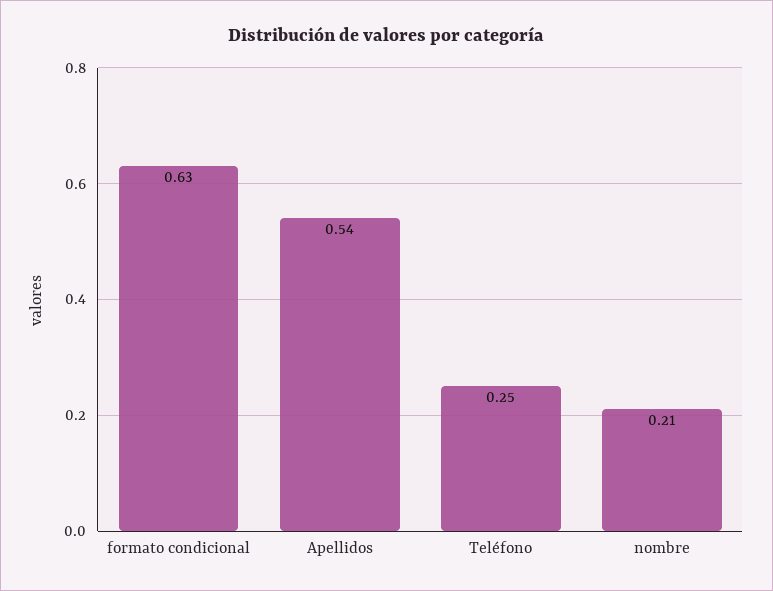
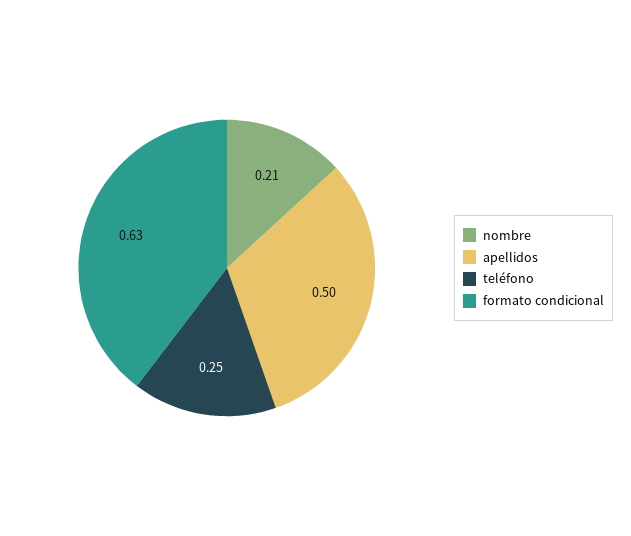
Apellidos: 0.54 -> 0.5

